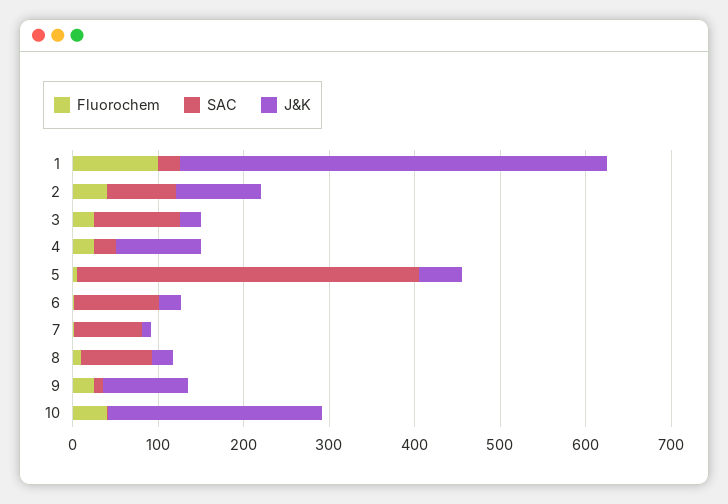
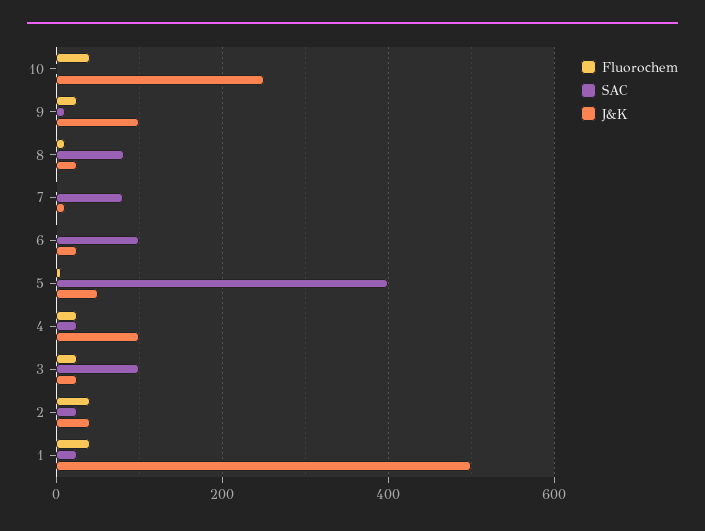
Fluorochem, 1: 100 -> 40
SAC, 2: 80 -> 20
J&K, 2: 100 -> 40

